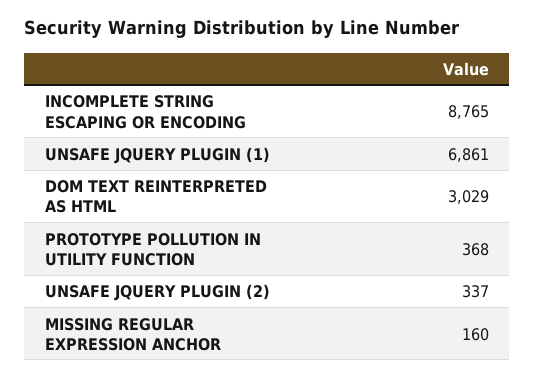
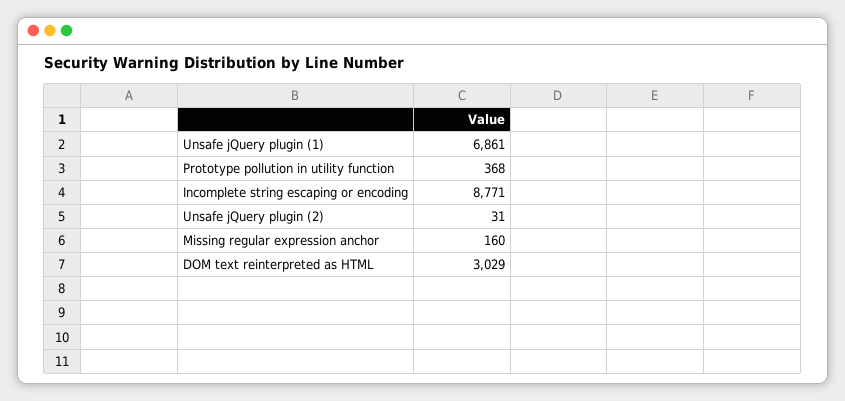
INCOMPLETE STRING ESCAPING OR ENCODING: 8765 -> 8771
UNSAFE JQUERY PLUGIN (2): 337 -> 31

